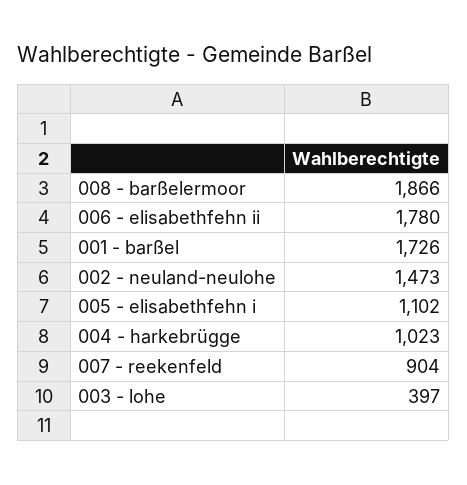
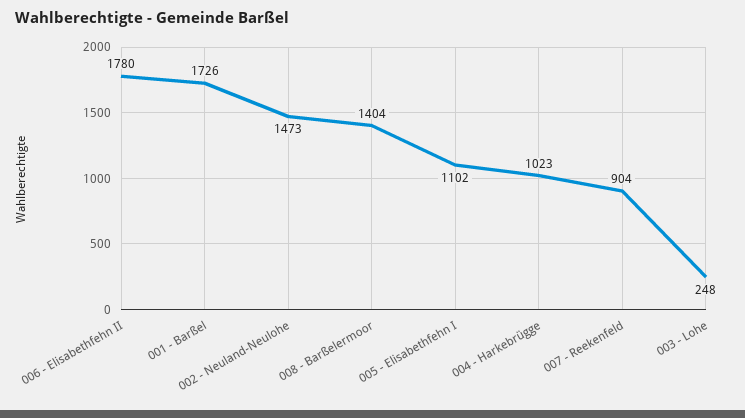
008 - barßelermoor: 1866 -> 1404
003 - lohe: 397 -> 248

